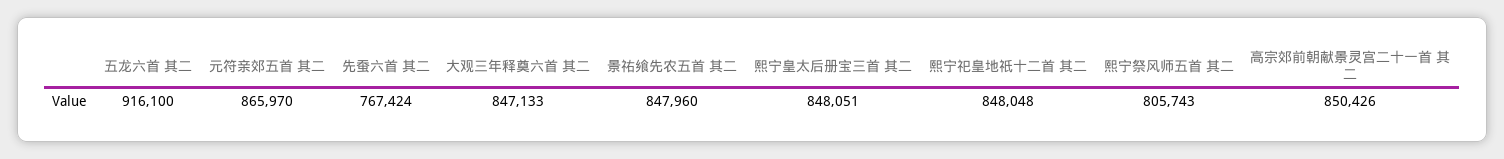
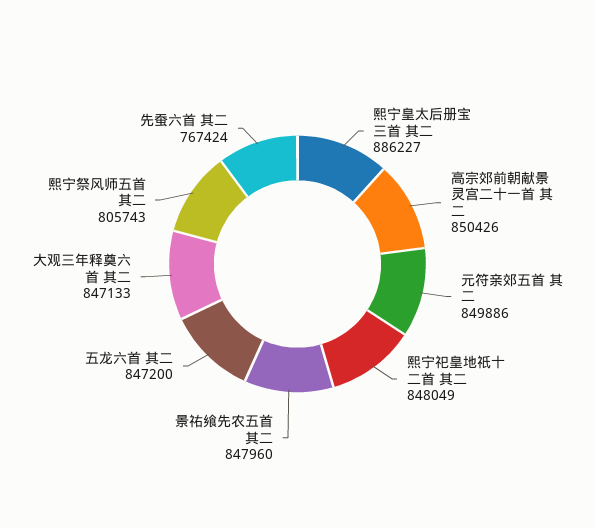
五龙六首 其二: 916100 -> 847200
元符亲郊五首 其二: 865970 -> 849886
熙宁皇太后册宝三首 其二: 848051 -> 886227
熙宁祀皇地祇十二首 其二: 848048 -> 848049

